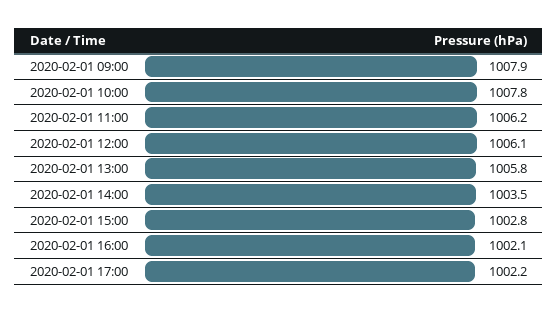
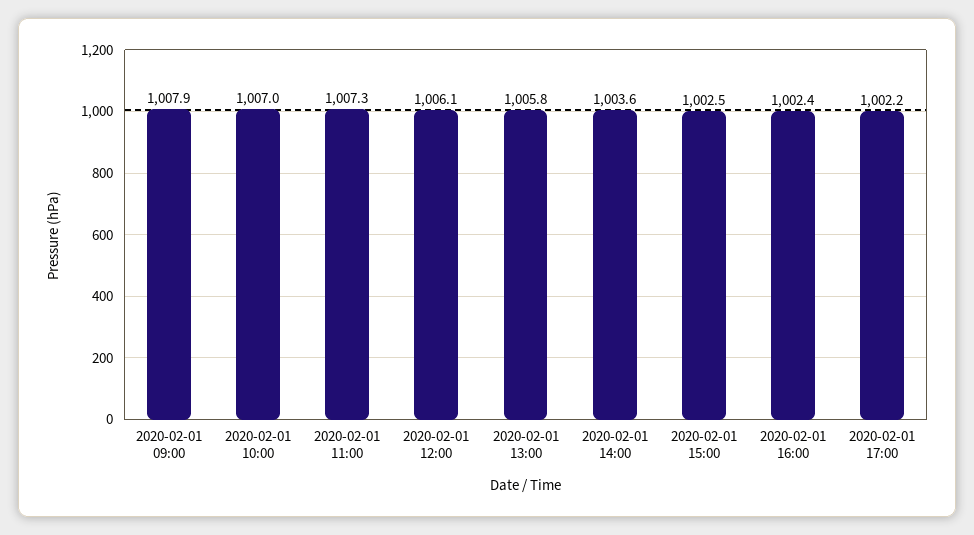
2020-02-01 10:00: 1007.8 -> 1007
2020-02-01 11:00: 1006.2 -> 1007.3
2020-02-01 14:00: 1003.5 -> 1003.6
2020-02-01 15:00: 1002.8 -> 1002.5
2020-02-01 16:00: 1002.1 -> 1002.4

